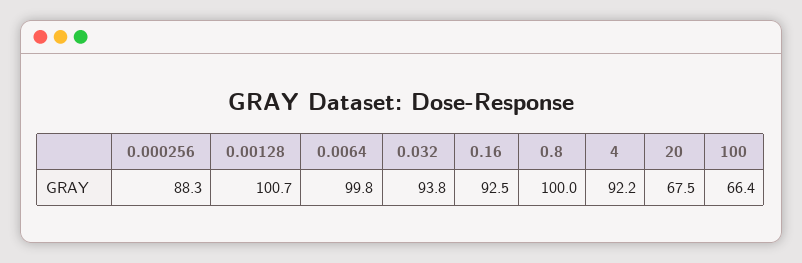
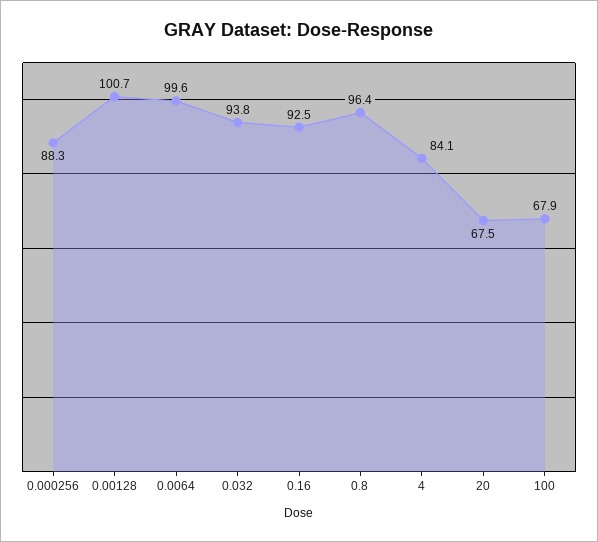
0.0064: 99.8 -> 99.6
0.8: 100 -> 96.4
4: 92.2 -> 84.1
100: 66.4 -> 67.9

